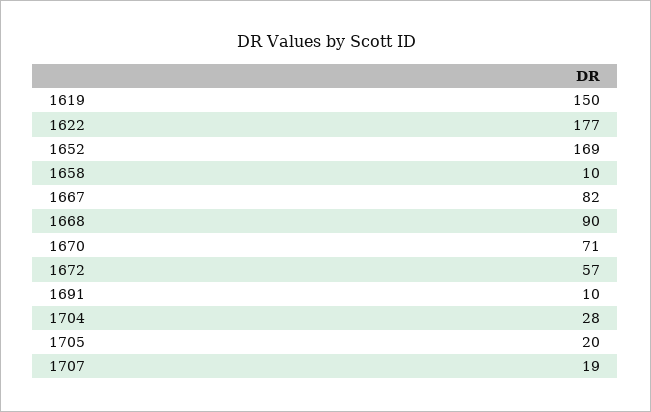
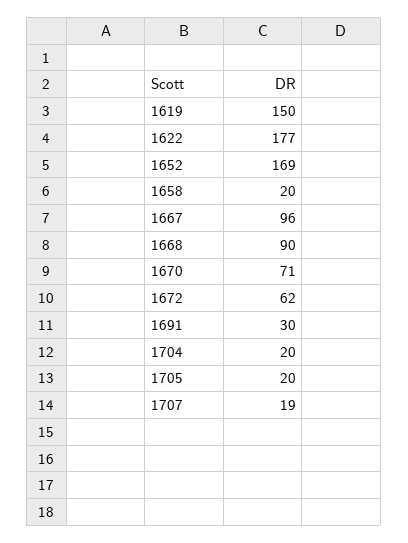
1658: 10 -> 20
1667: 82 -> 96
1672: 57 -> 62
1691: 10 -> 30
1704: 28 -> 20

